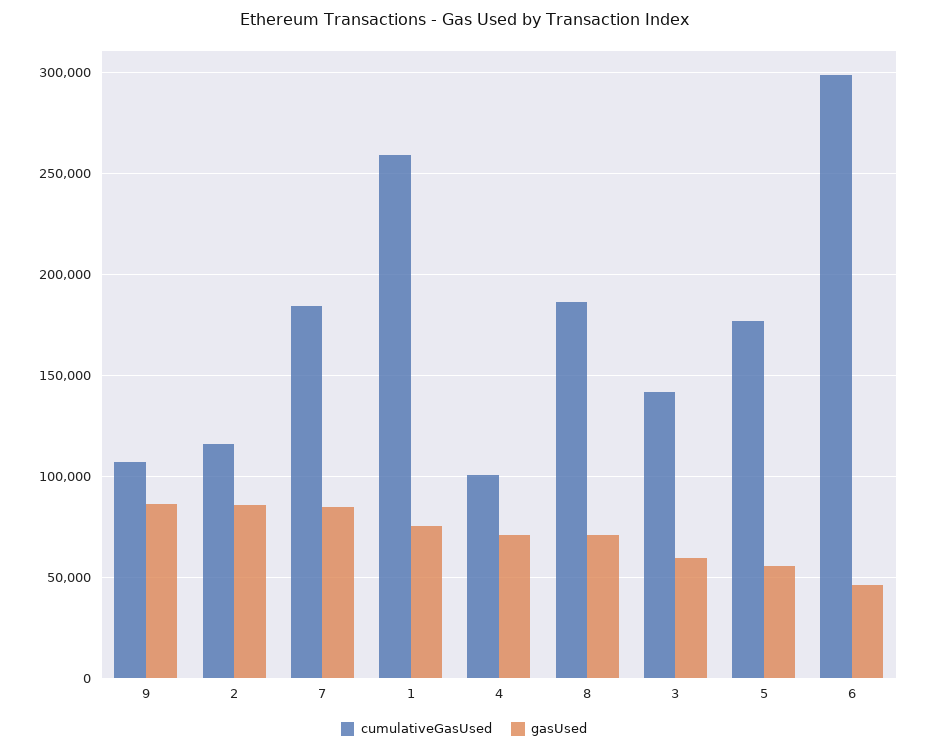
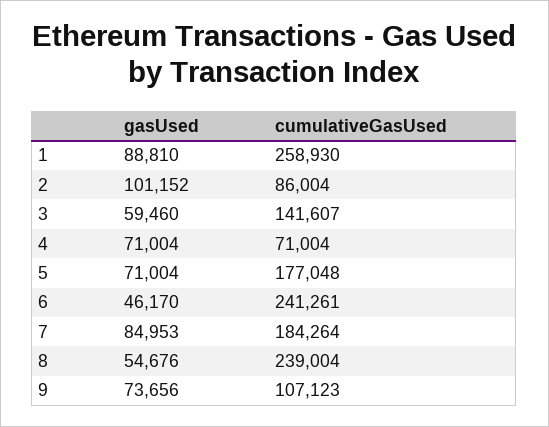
gasUsed, 9: 85000 -> 73656
cumulativeGasUsed, 2: 115000 -> 86004
gasUsed, 2: 85000 -> 101152
gasUsed, 1: 75000 -> 88810
cumulativeGasUsed, 4: 100000 -> 71004
cumulativeGasUsed, 8: 185000 -> 239004
gasUsed, 8: 70000 -> 54676
gasUsed, 5: 55000 -> 71004
cumulativeGasUsed, 6: 300000 -> 241261

